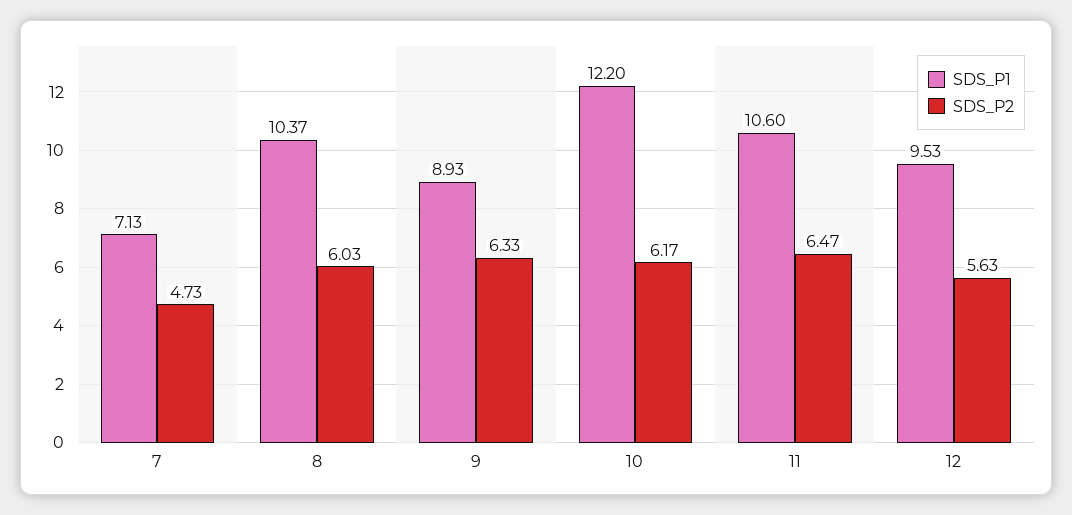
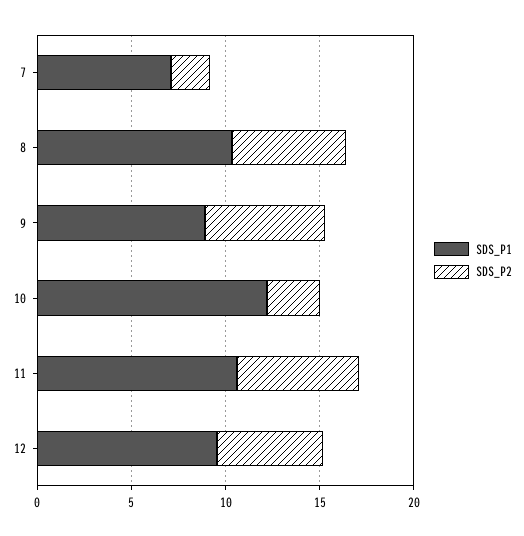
SDS_P2, 7: 4.73 -> 2
SDS_P2, 10: 6.17 -> 3

